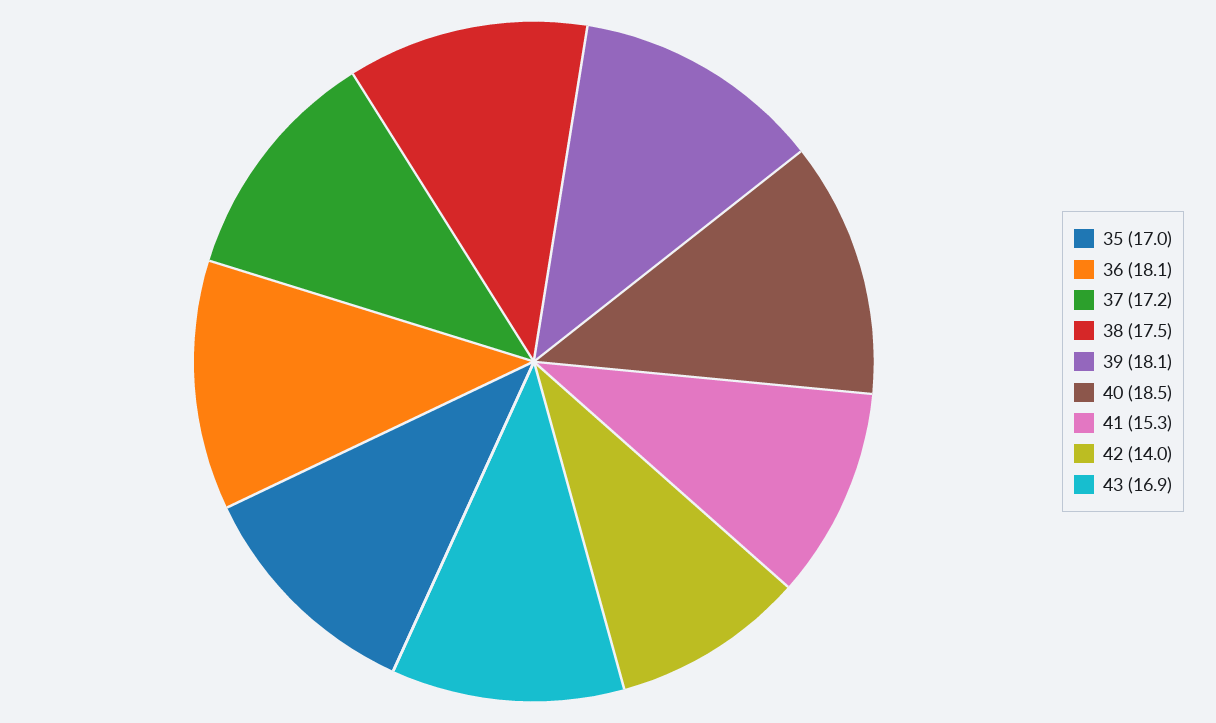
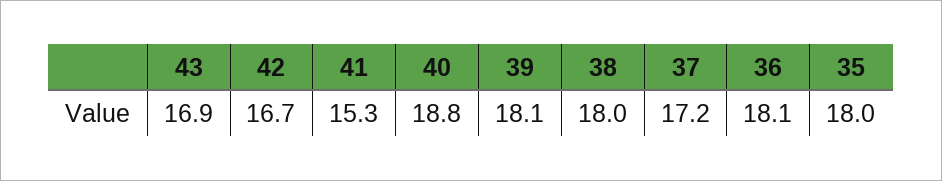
35: 17 -> 18
38: 17.5 -> 18
40: 18.5 -> 18.8
42: 14 -> 16.7

